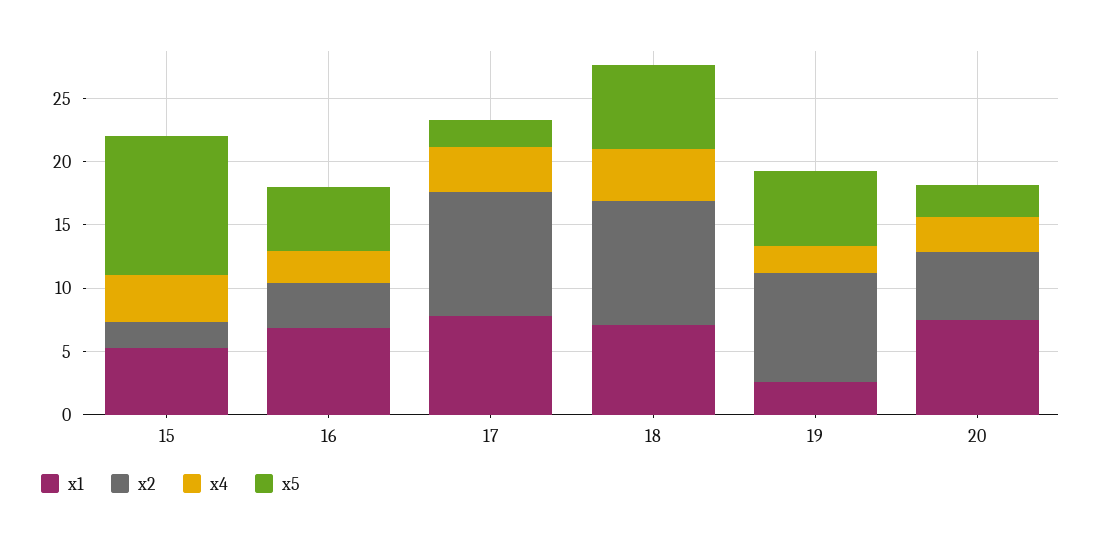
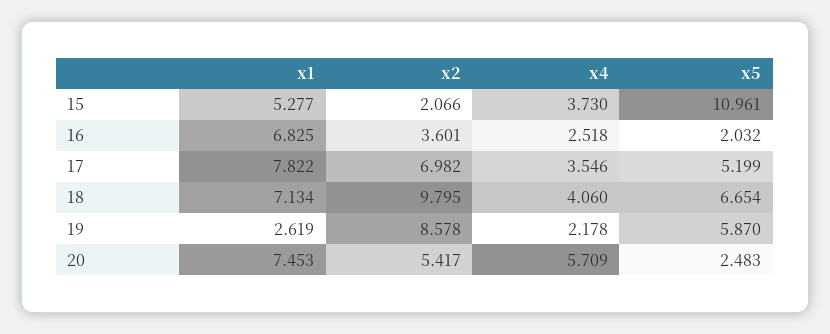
x5, 16: 5 -> 2.032
x2, 17: 10 -> 6.982
x5, 17: 2 -> 5.199
x4, 20: 3 -> 5.709

